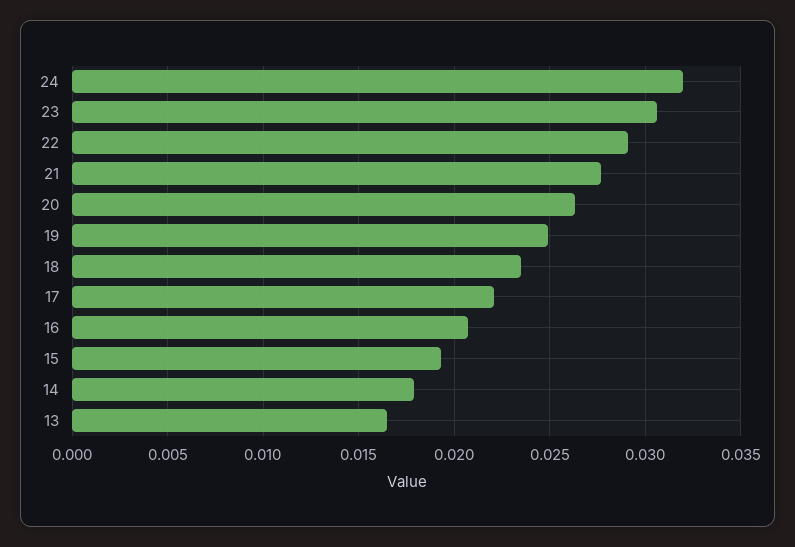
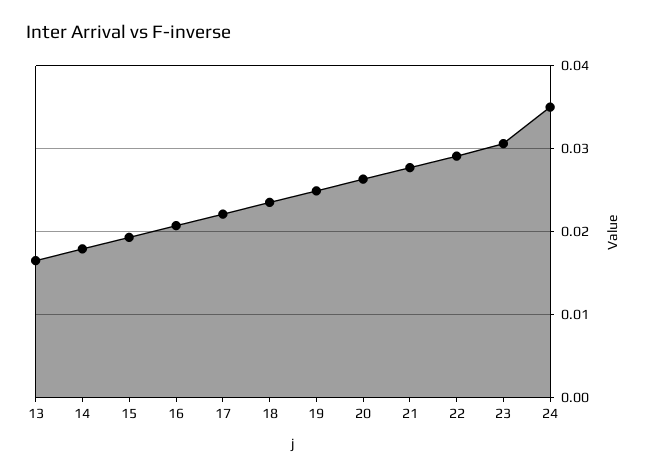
24: 0.032 -> 0.035

